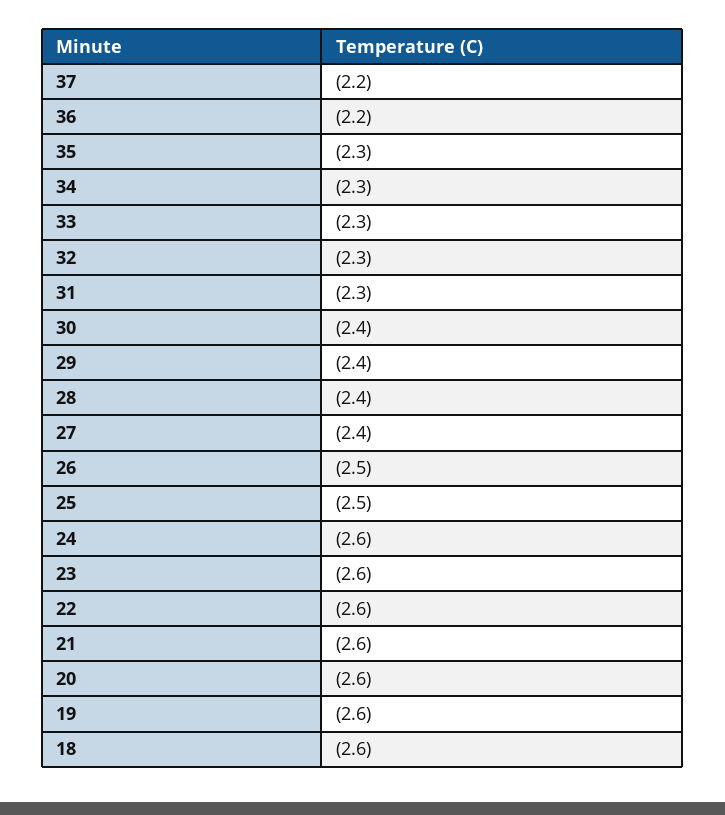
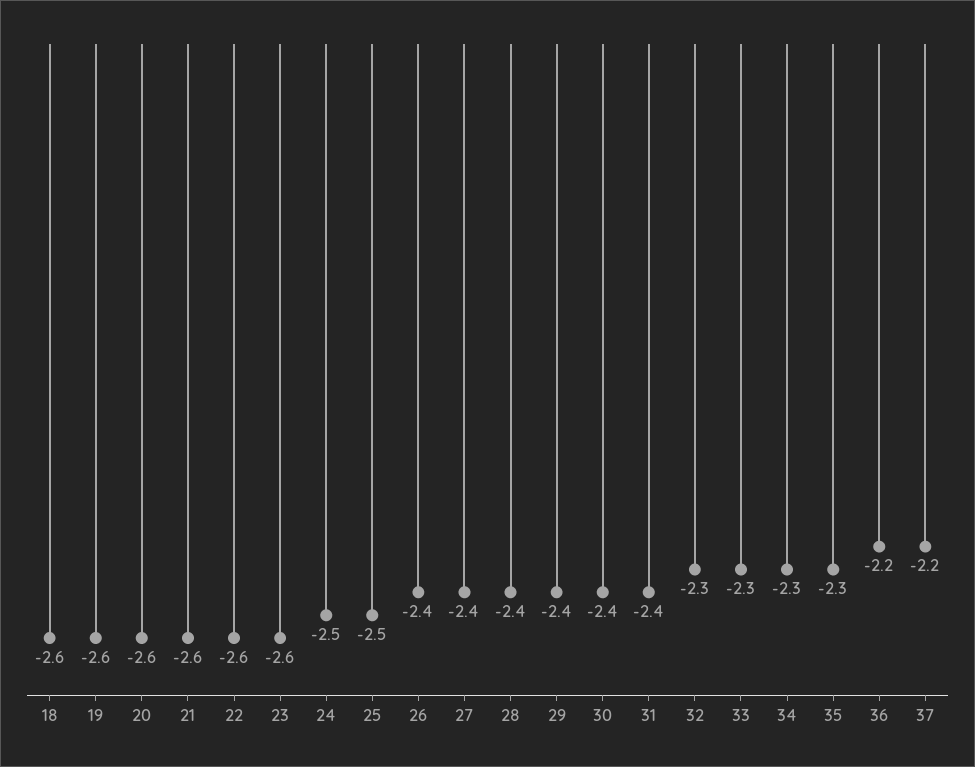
31: -2.3 -> -2.4
26: -2.5 -> -2.4
24: -2.6 -> -2.5

